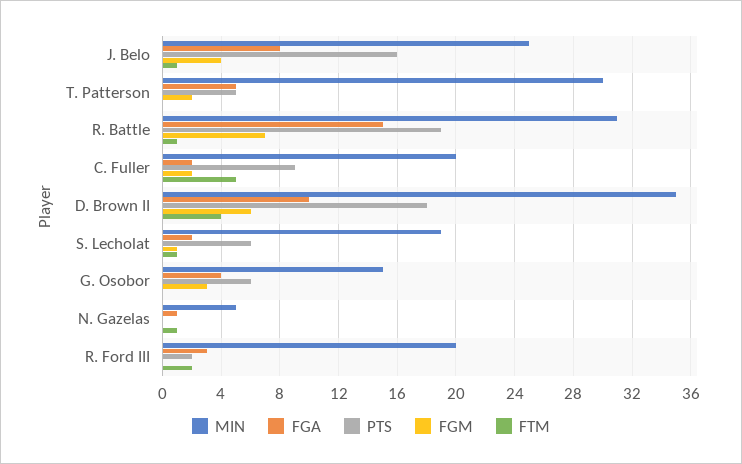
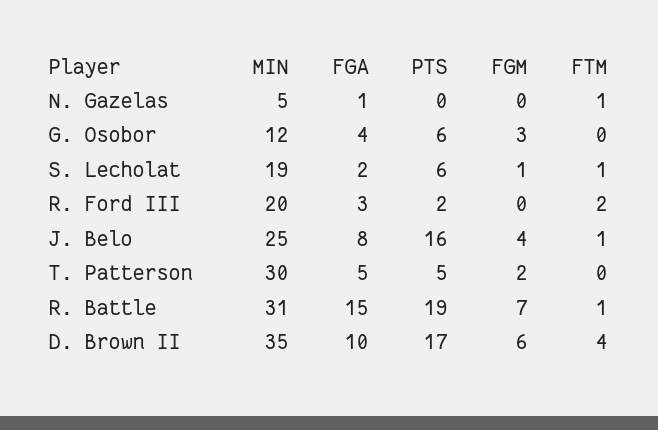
MIN, C. Fuller: 20 -> none
FGA, C. Fuller: 2 -> none
PTS, C. Fuller: 9 -> none
FGM, C. Fuller: 2 -> none
FTM, C. Fuller: 5 -> none
PTS, D. Brown II: 18 -> 17
MIN, G. Osobor: 15 -> 12

